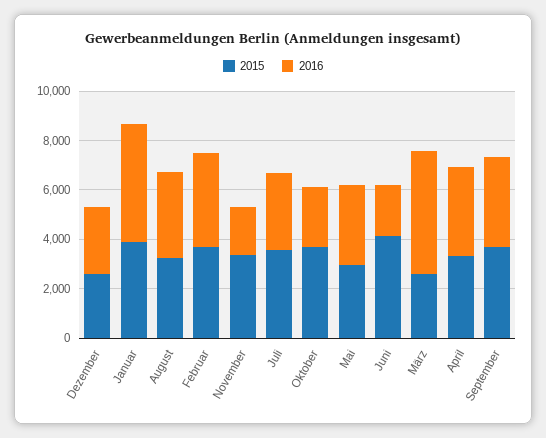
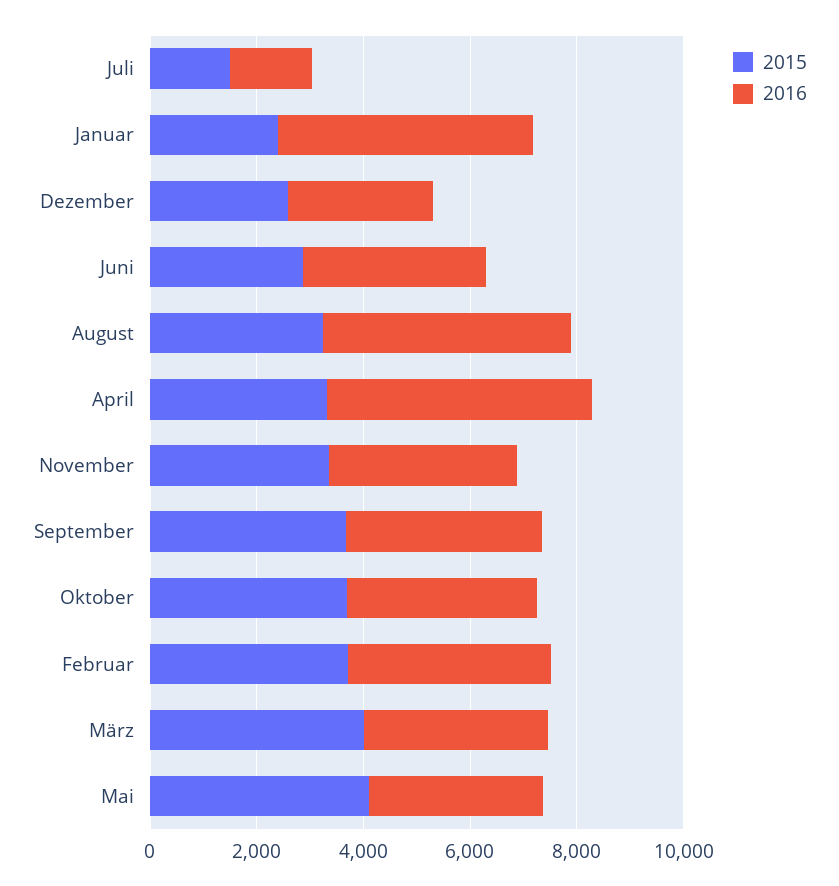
2015, Januar: 4000 -> 2500
2016, August: 3500 -> 4500
2016, November: 2000 -> 3500
2015, Juli: 3500 -> 1500
2016, Juli: 3000 -> 1500
2016, Oktober: 2500 -> 3500
2015, Mai: 3000 -> 4000
2015, Juni: 4000 -> 3000
2016, Juni: 2000 -> 3500
2015, März: 2500 -> 4000
2016, März: 5000 -> 3500
2016, April: 3500 -> 5000

